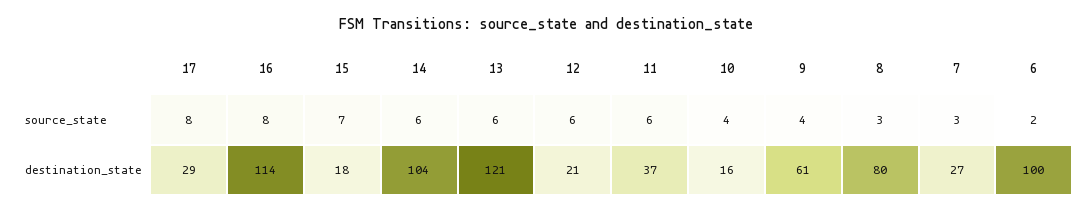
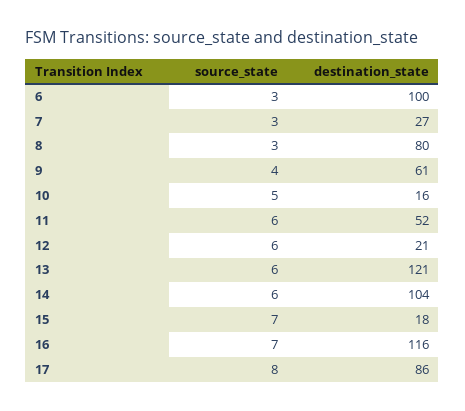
16, source_state: 8 -> 7
10, source_state: 4 -> 5
6, source_state: 2 -> 3
17, destination_state: 29 -> 86
16, destination_state: 114 -> 116
11, destination_state: 37 -> 52

